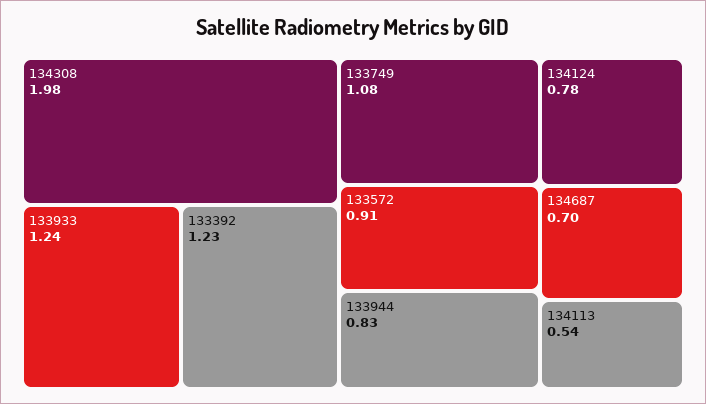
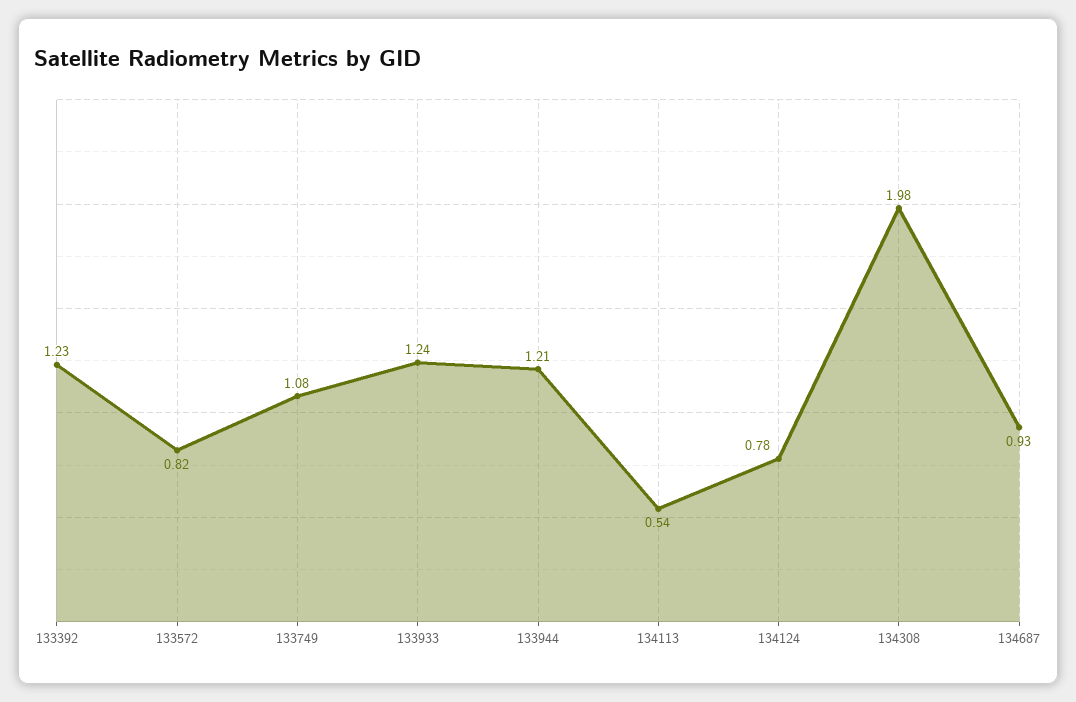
133572: 0.91 -> 0.82
133944: 0.83 -> 1.21
134687: 0.7 -> 0.93

